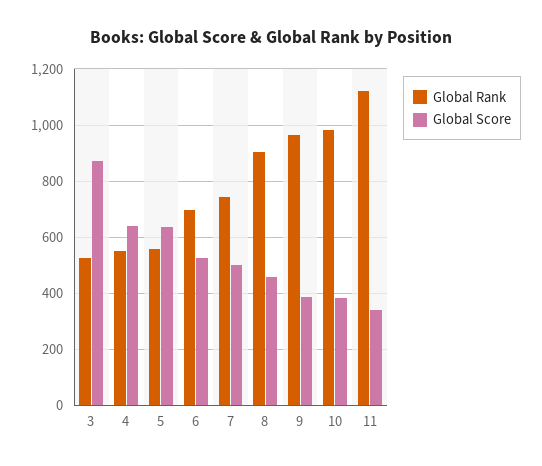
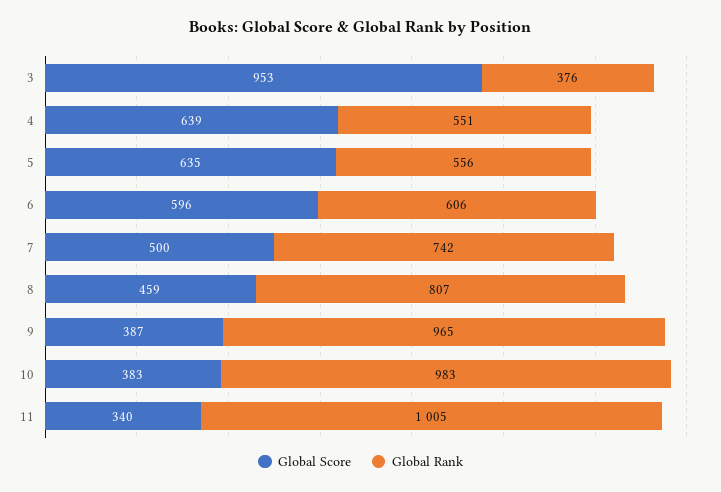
Global Rank, 3: 525 -> 376
Global Score, 3: 875 -> 953
Global Rank, 6: 700 -> 606
Global Score, 6: 525 -> 596
Global Rank, 8: 900 -> 807
Global Rank, 11: 1125 -> 1005

